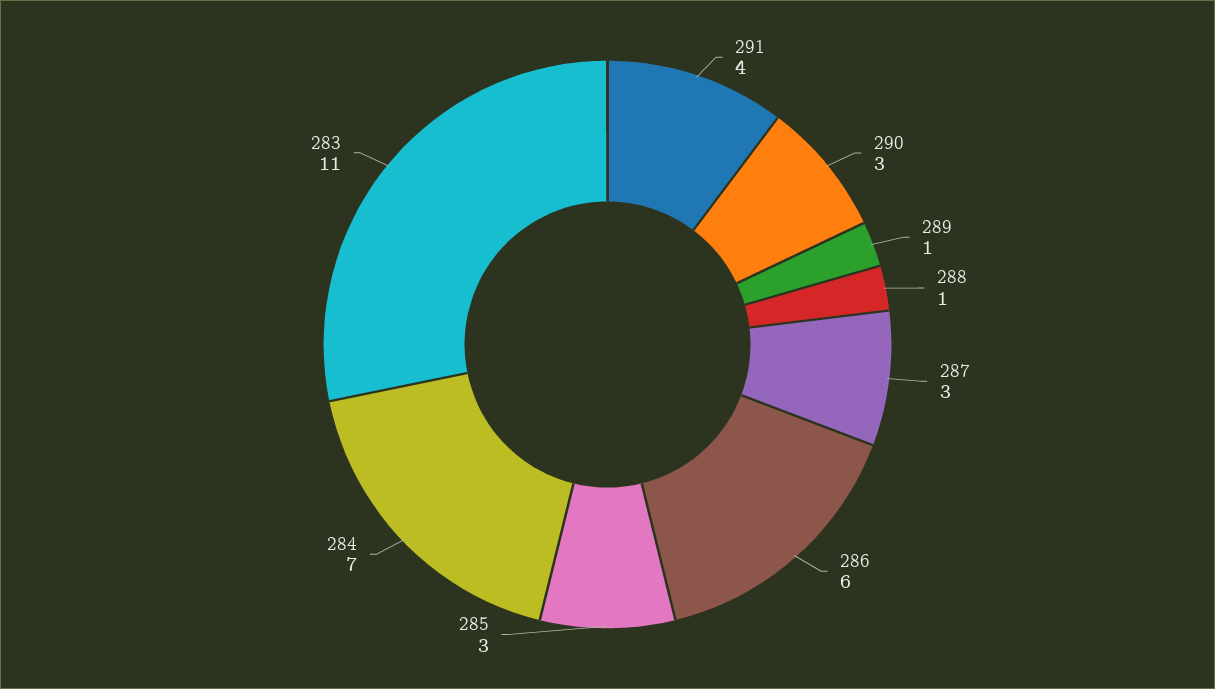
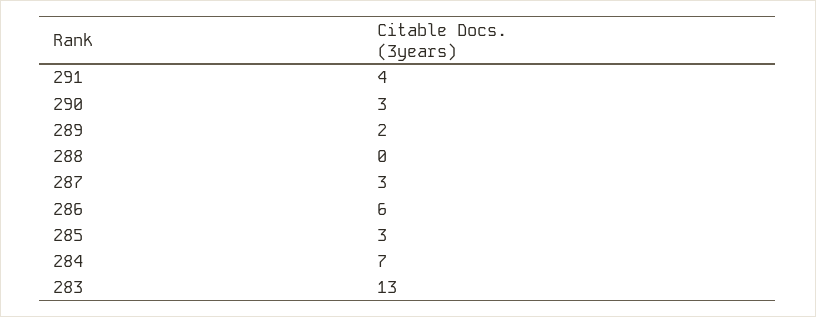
289: 1 -> 2
288: 1 -> 0
283: 11 -> 13

